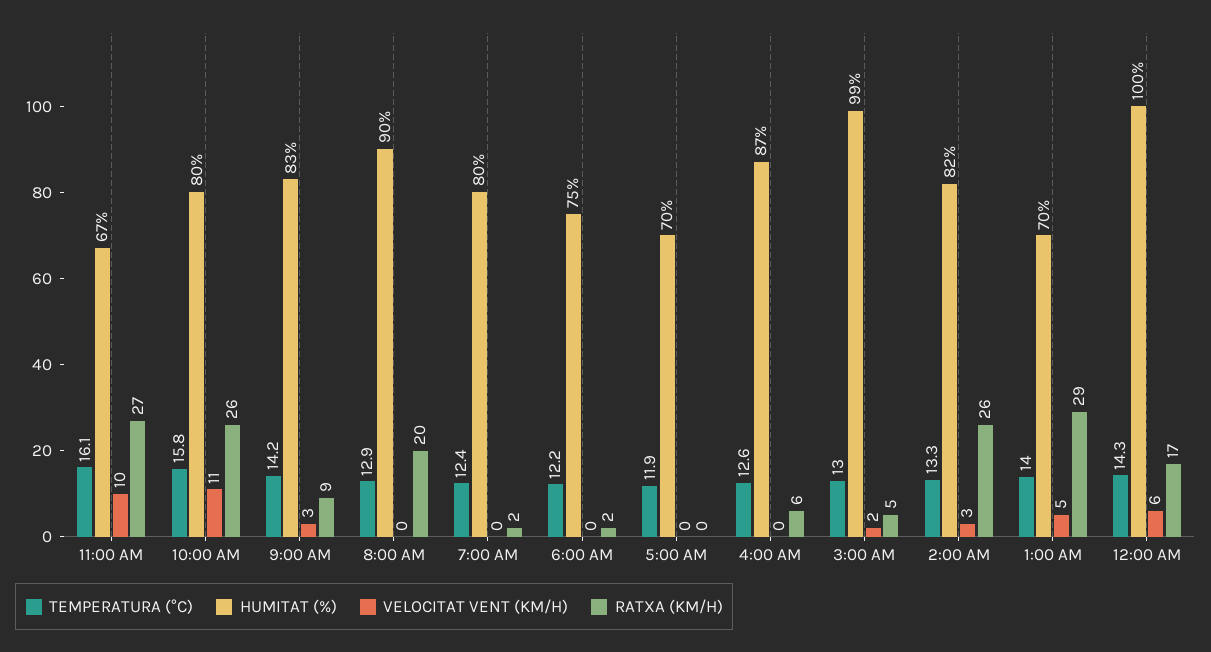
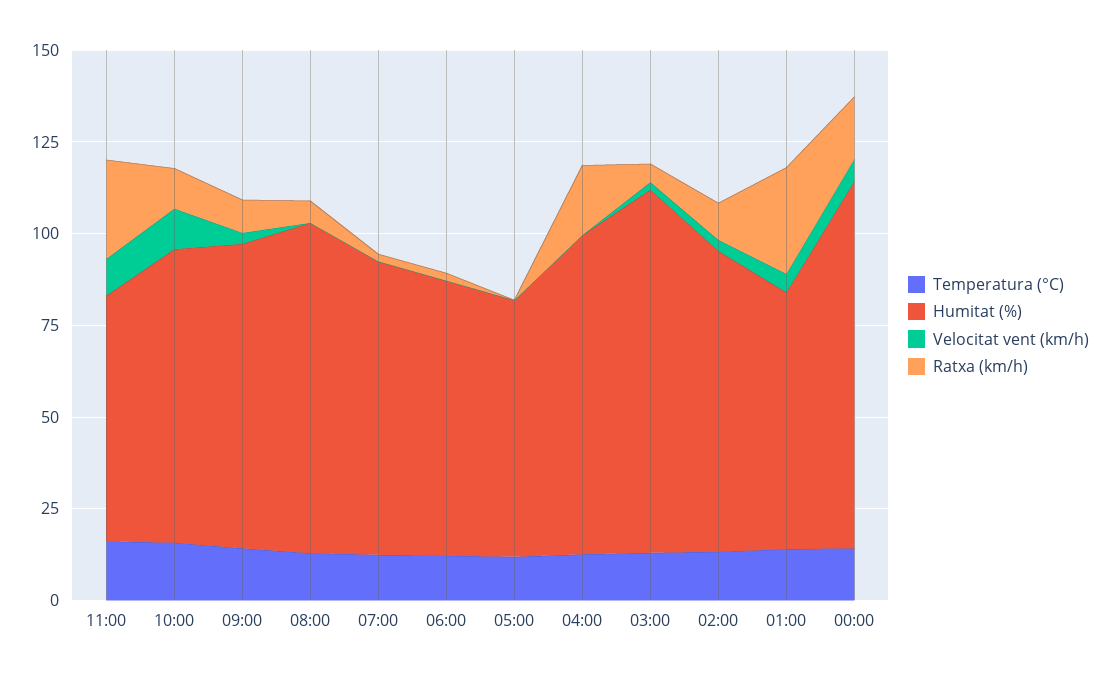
RATXA (KM/H), 10:00 AM: 26 -> 10
RATXA (KM/H), 8:00 AM: 20 -> 5
RATXA (KM/H), 4:00 AM: 6 -> 20
RATXA (KM/H), 2:00 AM: 26 -> 10

